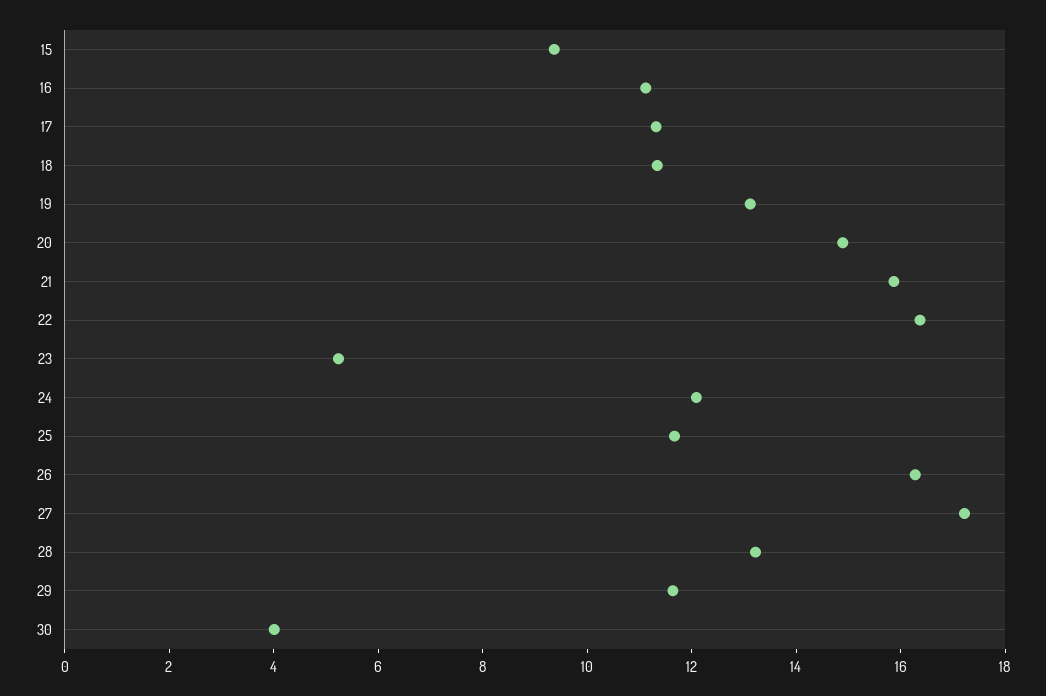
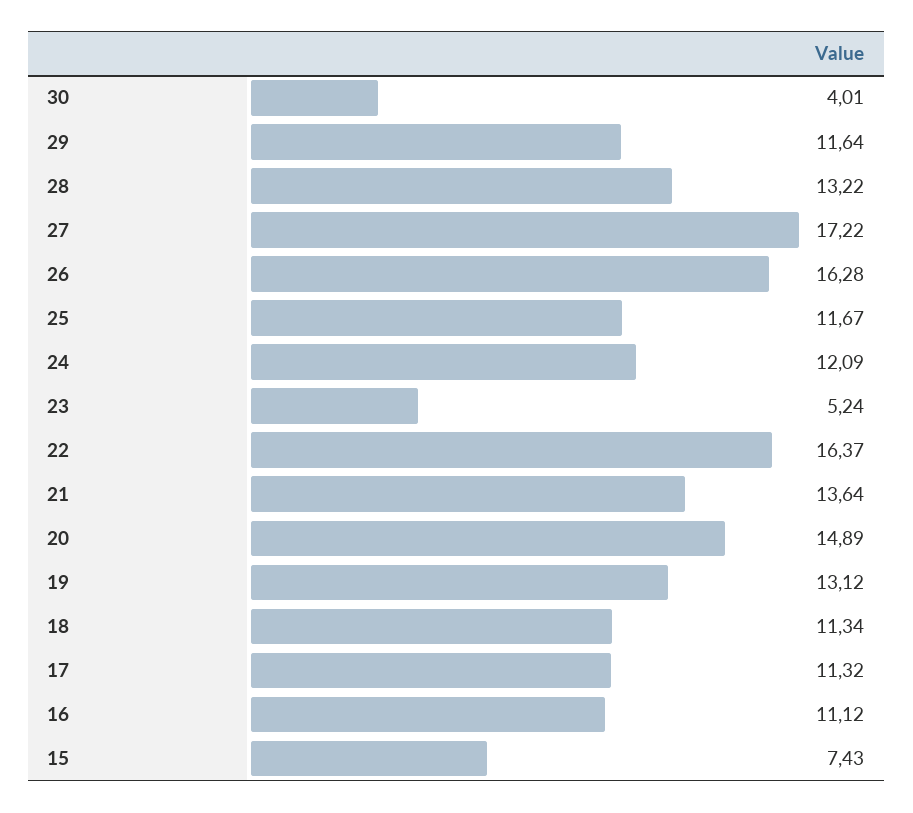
15: 9.5 -> 7.43
21: 16 -> 13.64

